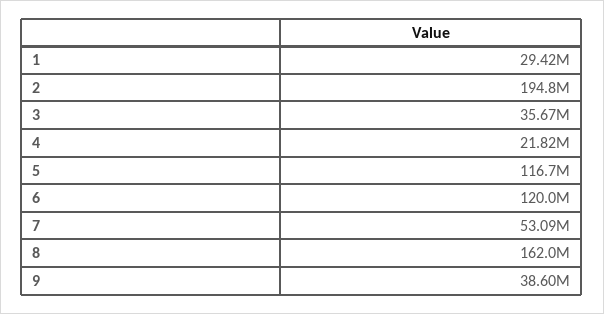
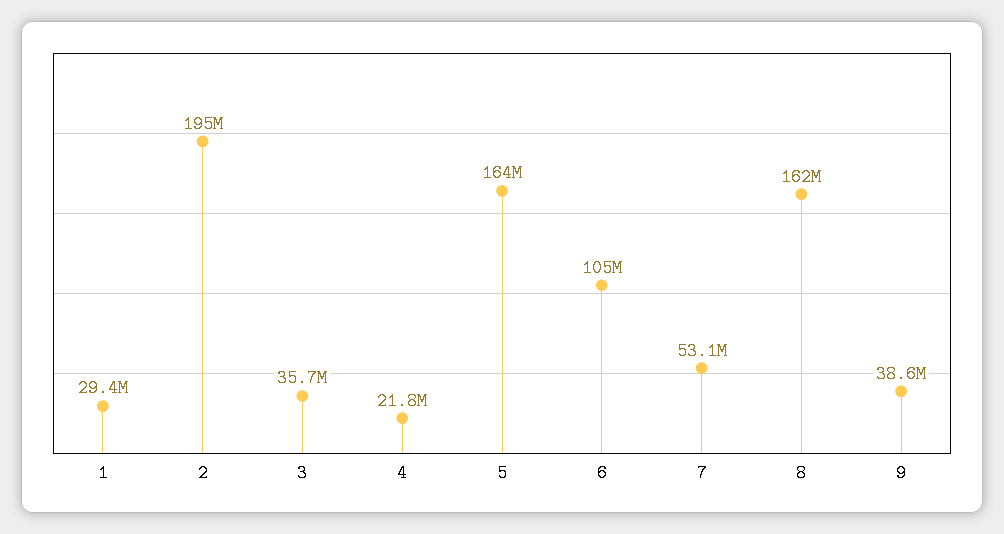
5: 116700000 -> 164000000
6: 120000000 -> 105000000

